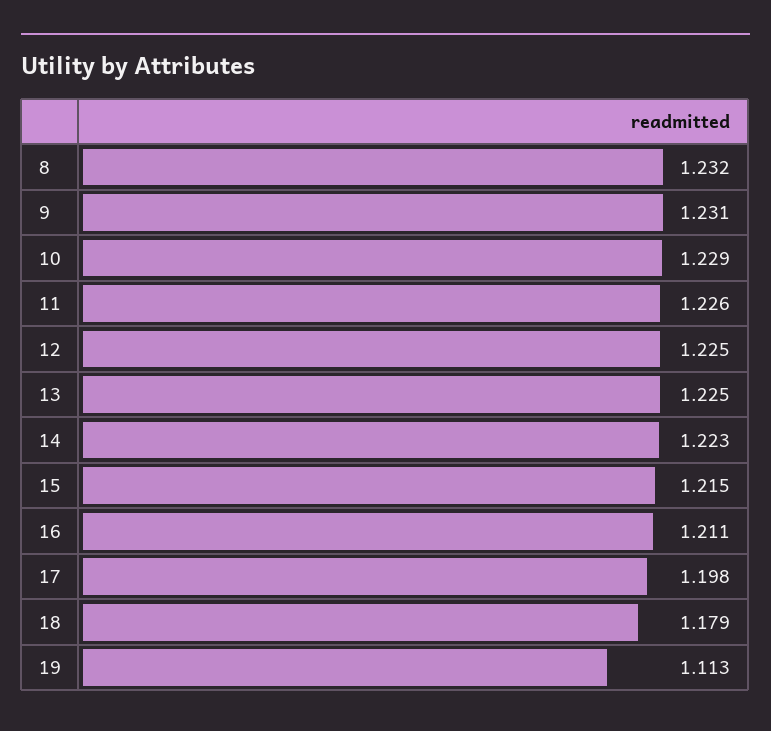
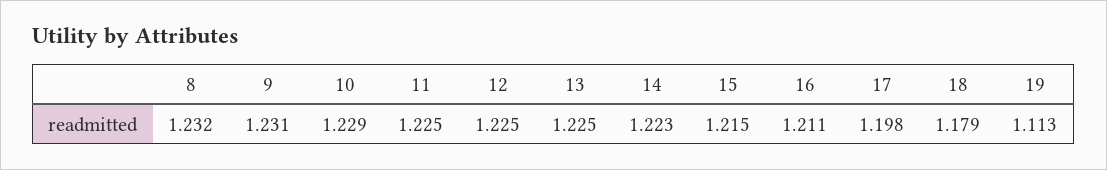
11: 1.226 -> 1.225

